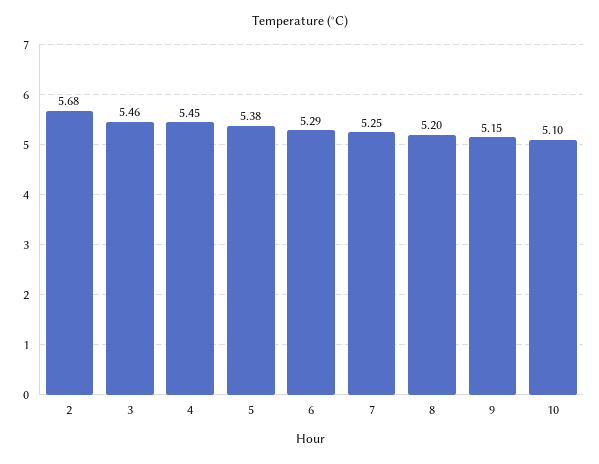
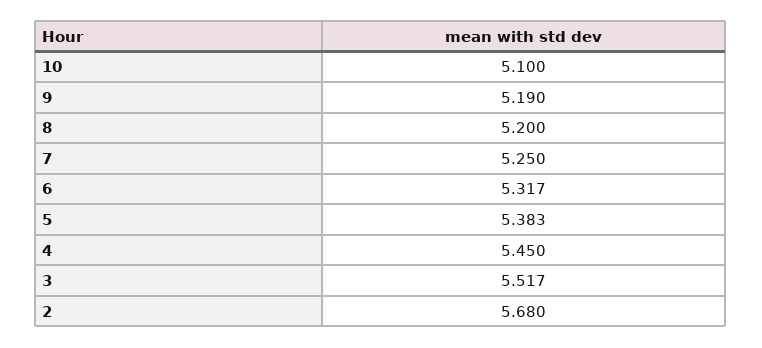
3: 5.46 -> 5.517
6: 5.29 -> 5.317
9: 5.15 -> 5.19

